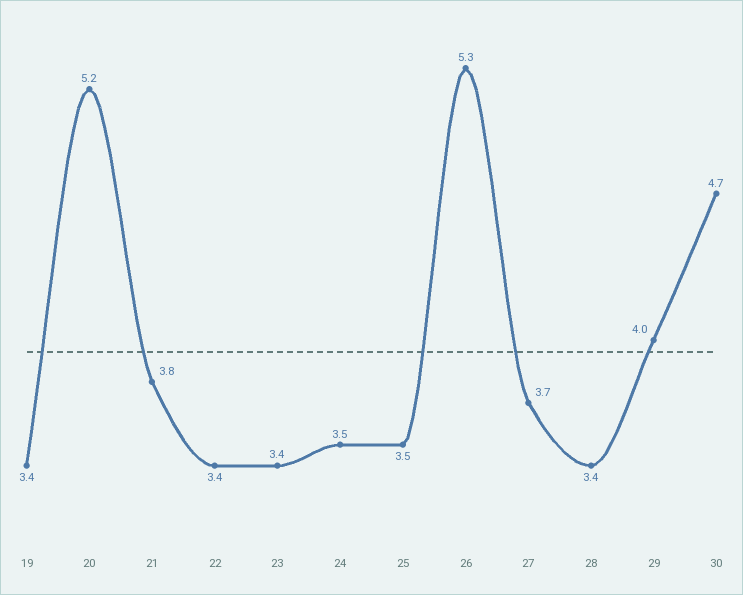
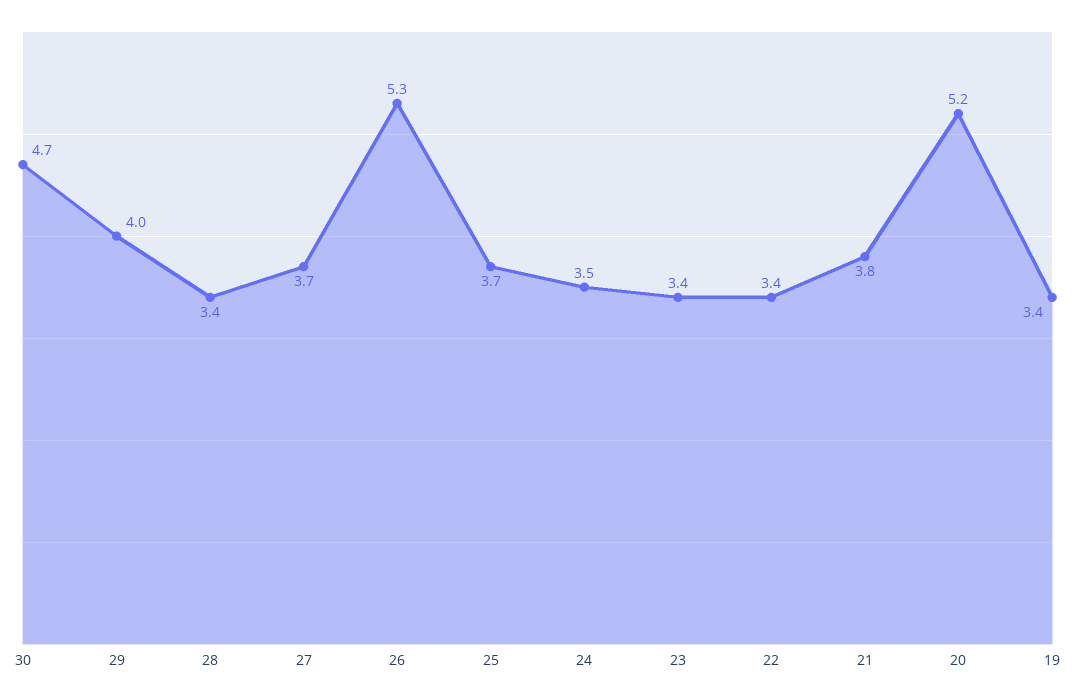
25: 3.5 -> 3.7

